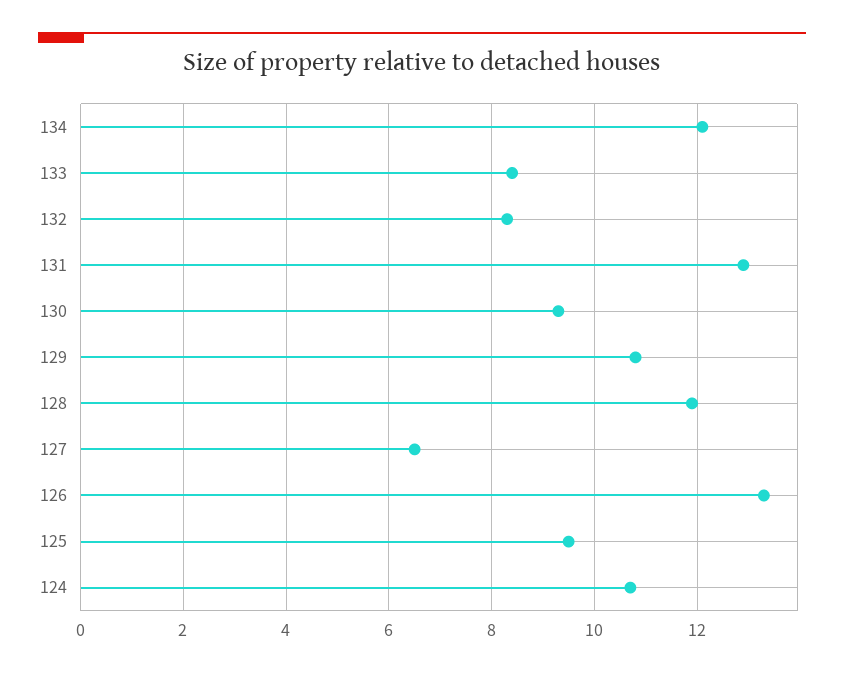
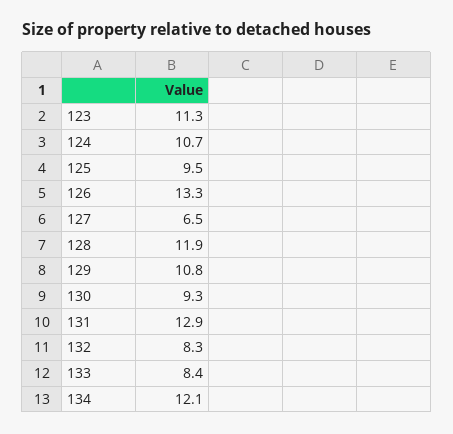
123: none -> 11.3

